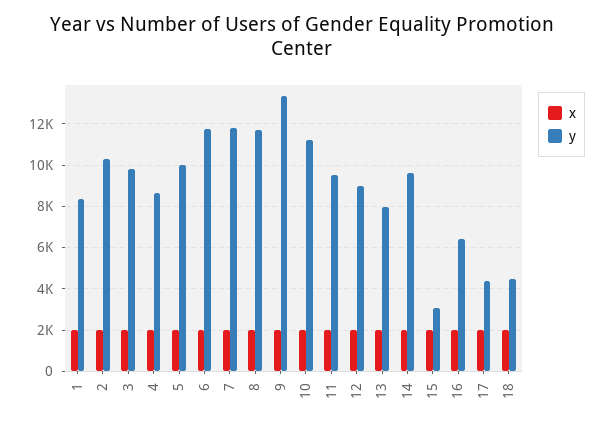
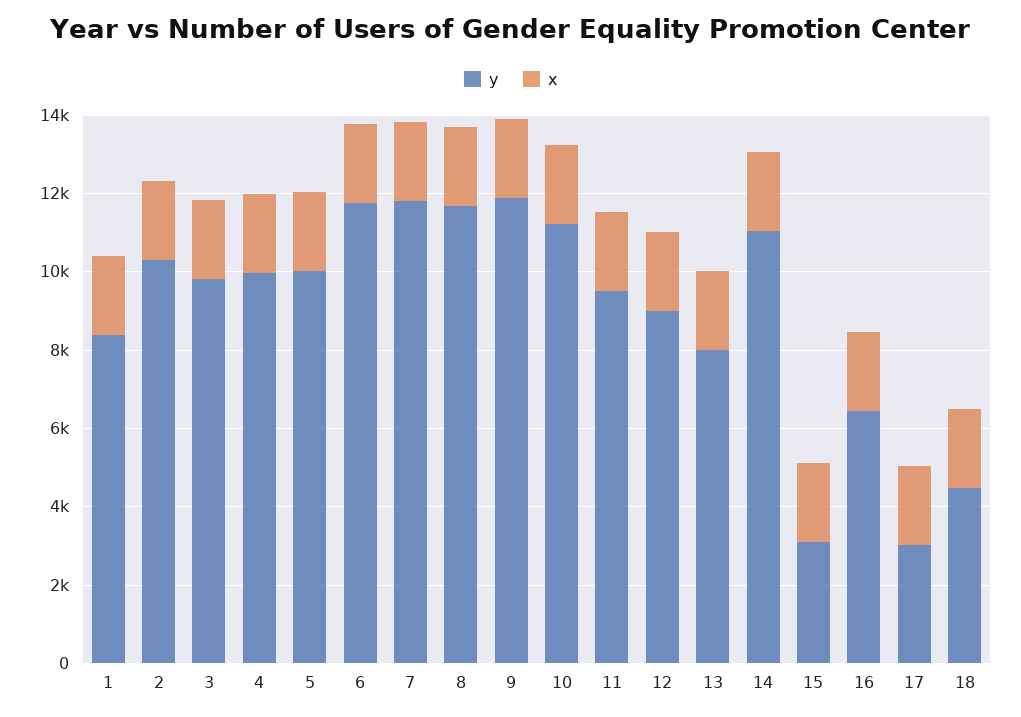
y, 4: 8500 -> 10000
y, 9: 13500 -> 12000
y, 14: 9500 -> 11000
y, 17: 4500 -> 3000

